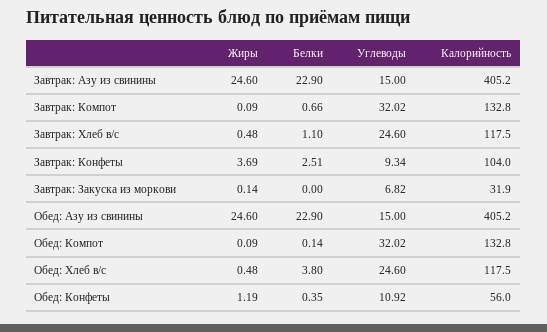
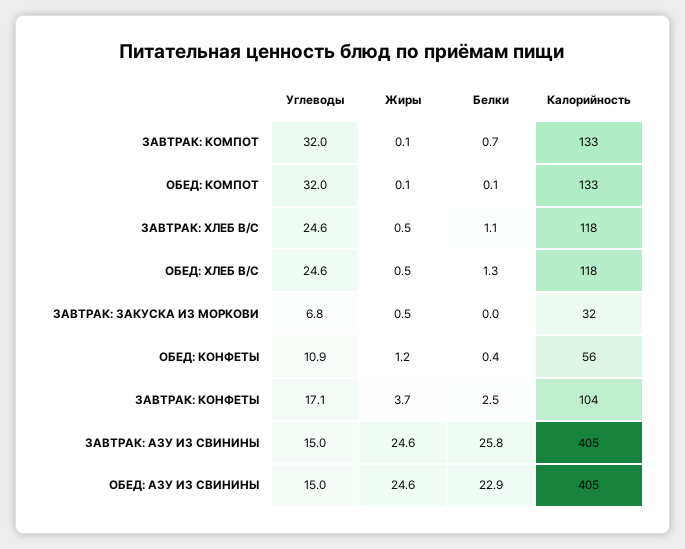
Белки, Завтрак: Азу из свинины: 22.9 -> 25.8
Углеводы, Завтрак: Конфеты: 9.34 -> 17.1
Жиры, Завтрак: Закуска из моркови: 0.14 -> 0.5
Белки, Обед: Хлеб в/с: 3.8 -> 1.3

